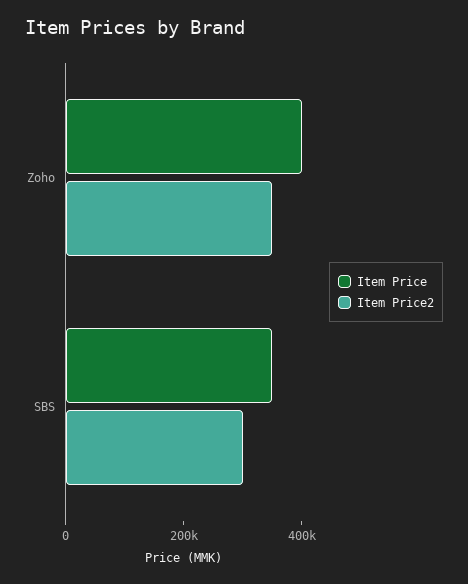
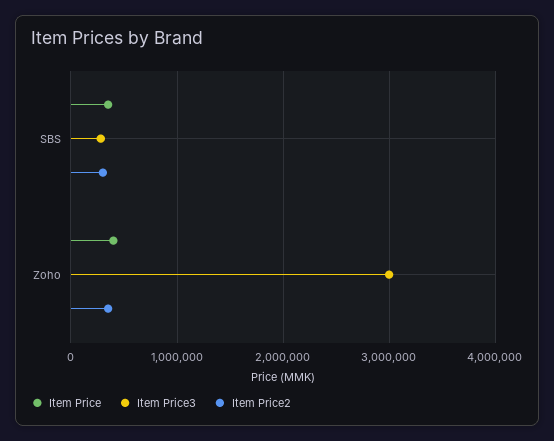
Item Price3, SBS: none -> 300000
Item Price3, Zoho: none -> 3000000

